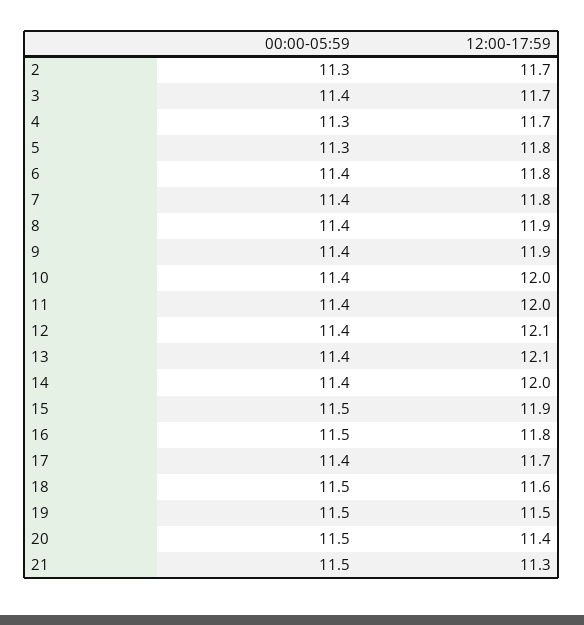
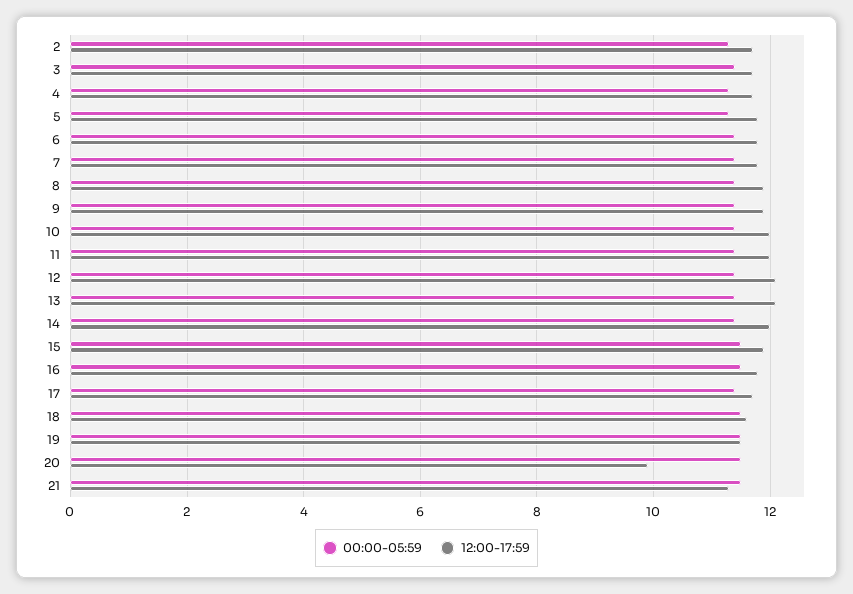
12:00-17:59, 20: 11.4 -> 10

